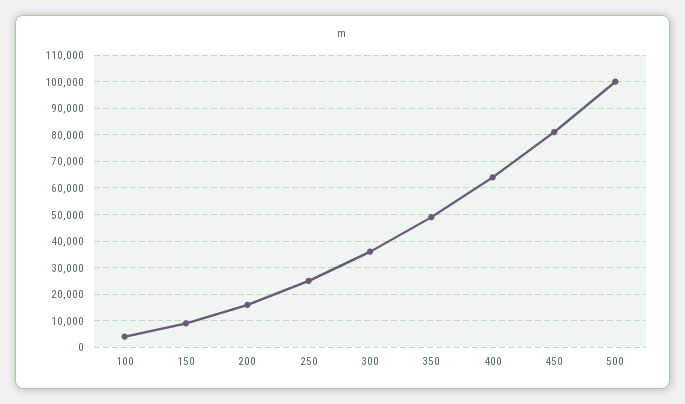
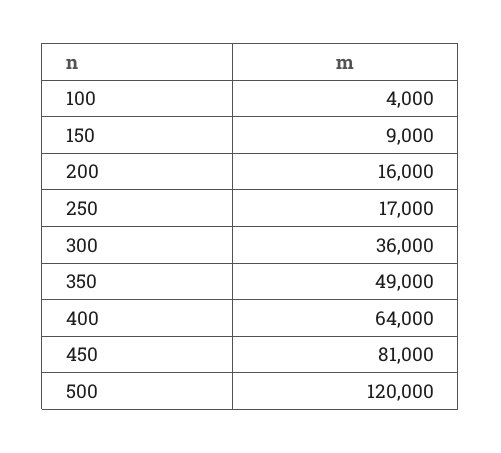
250: 25000 -> 17000
500: 100000 -> 120000

